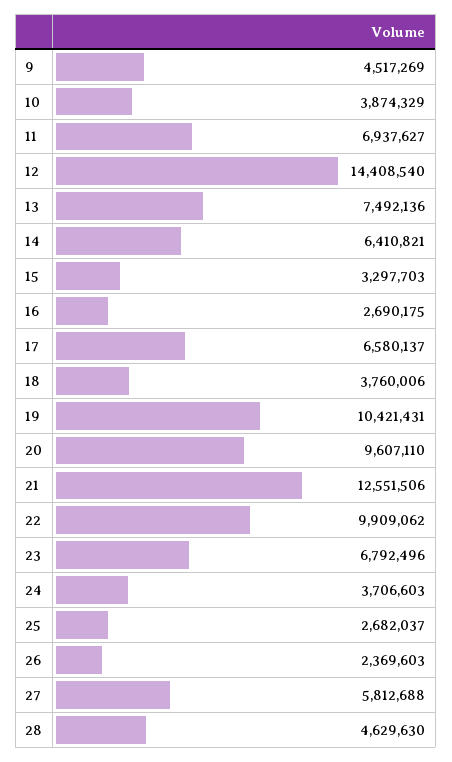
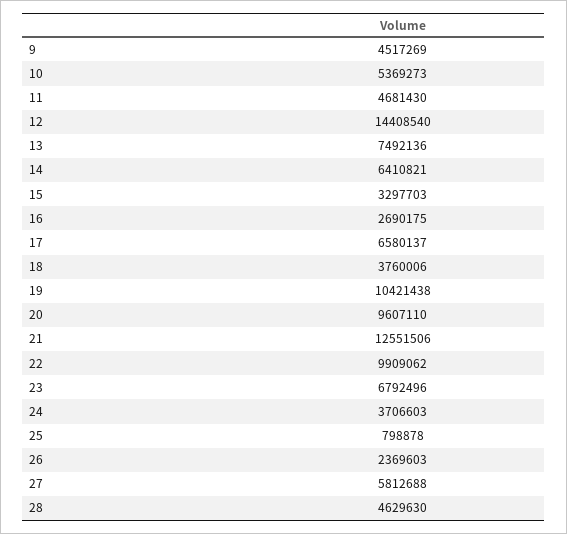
10: 3874329 -> 5369273
11: 6937627 -> 4681430
19: 10421431 -> 10421438
25: 2682037 -> 798878

